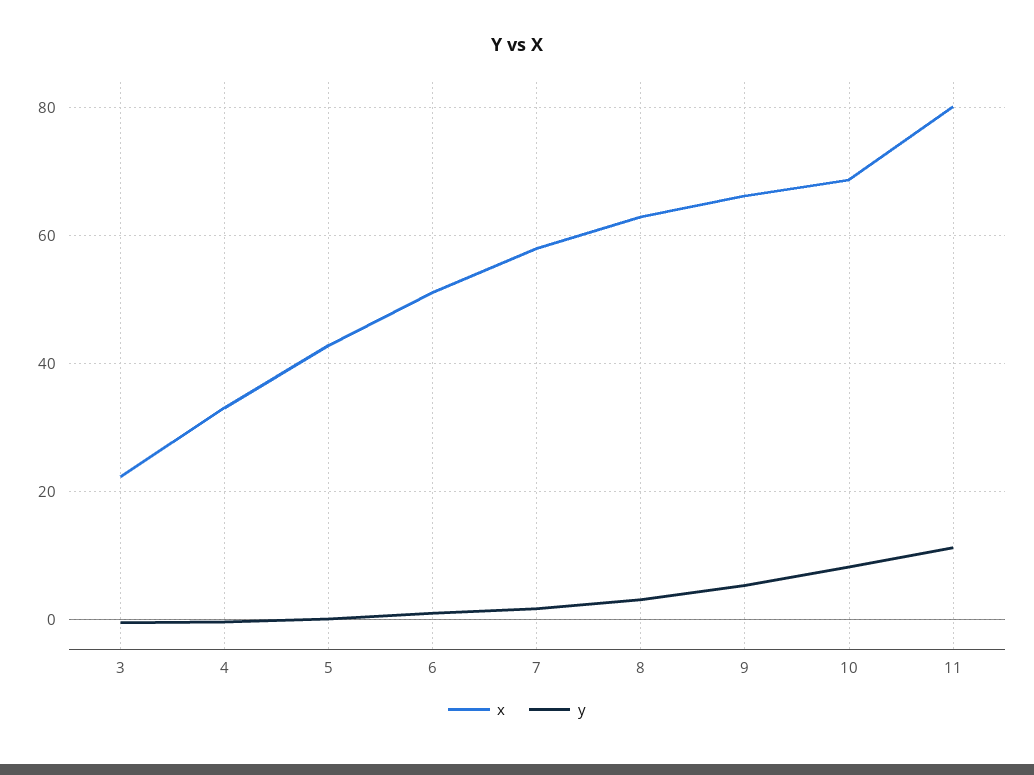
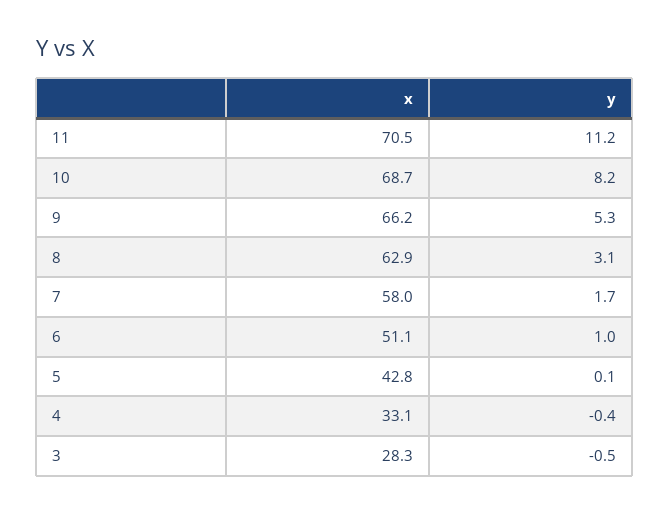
x, 3: 22 -> 28.3
x, 11: 80 -> 70.5

